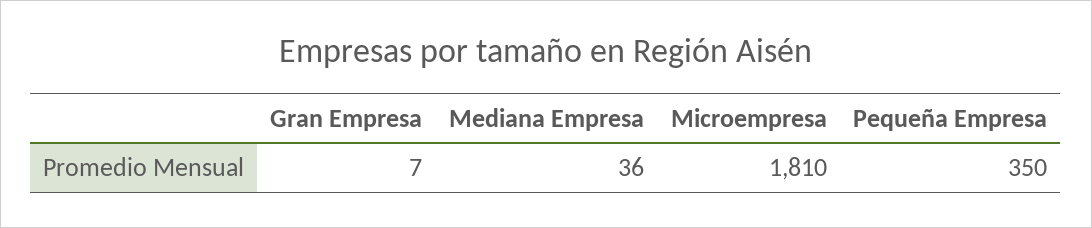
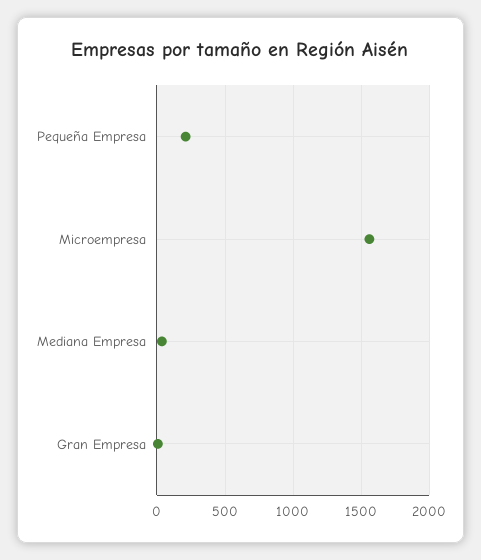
Microempresa: 1810 -> 1550
Pequeña Empresa: 350 -> 200

